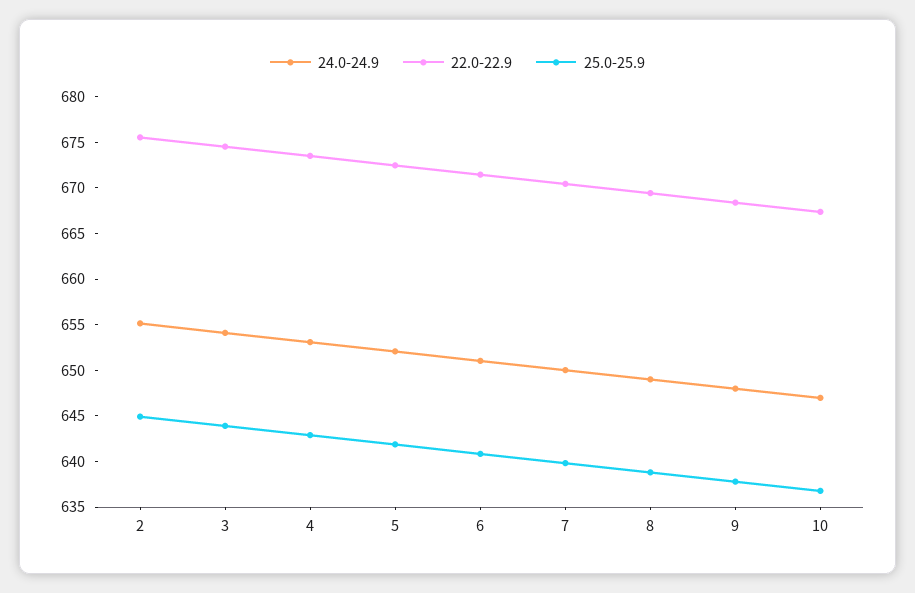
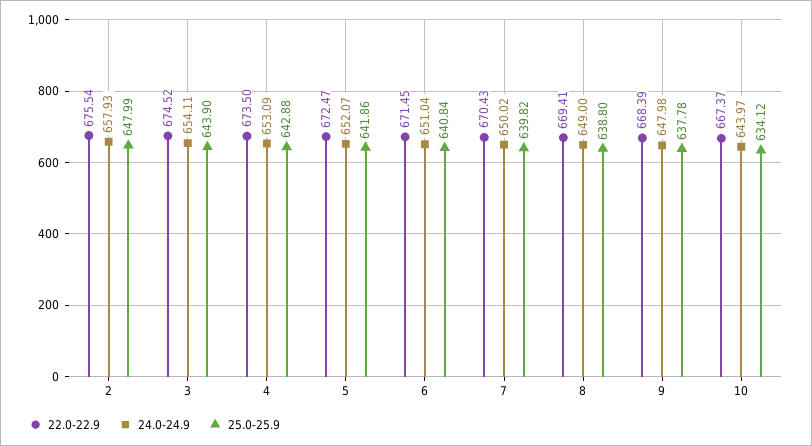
24.0-24.9, 2: 655 -> 657.93
25.0-25.9, 2: 645 -> 647.99
24.0-24.9, 10: 647 -> 643.97
25.0-25.9, 10: 637 -> 634.12

